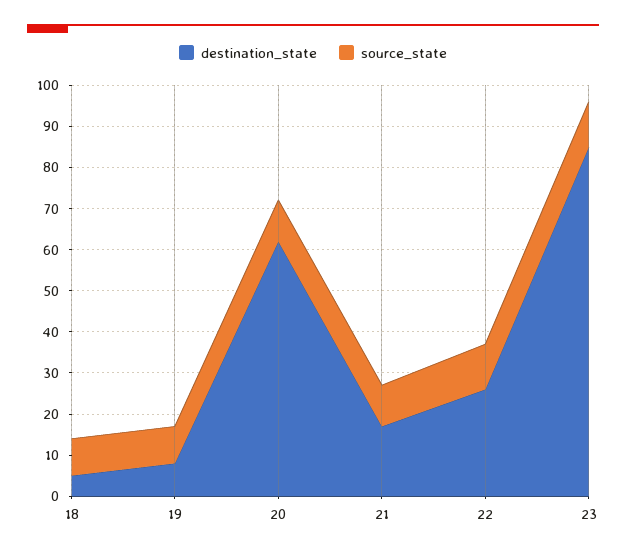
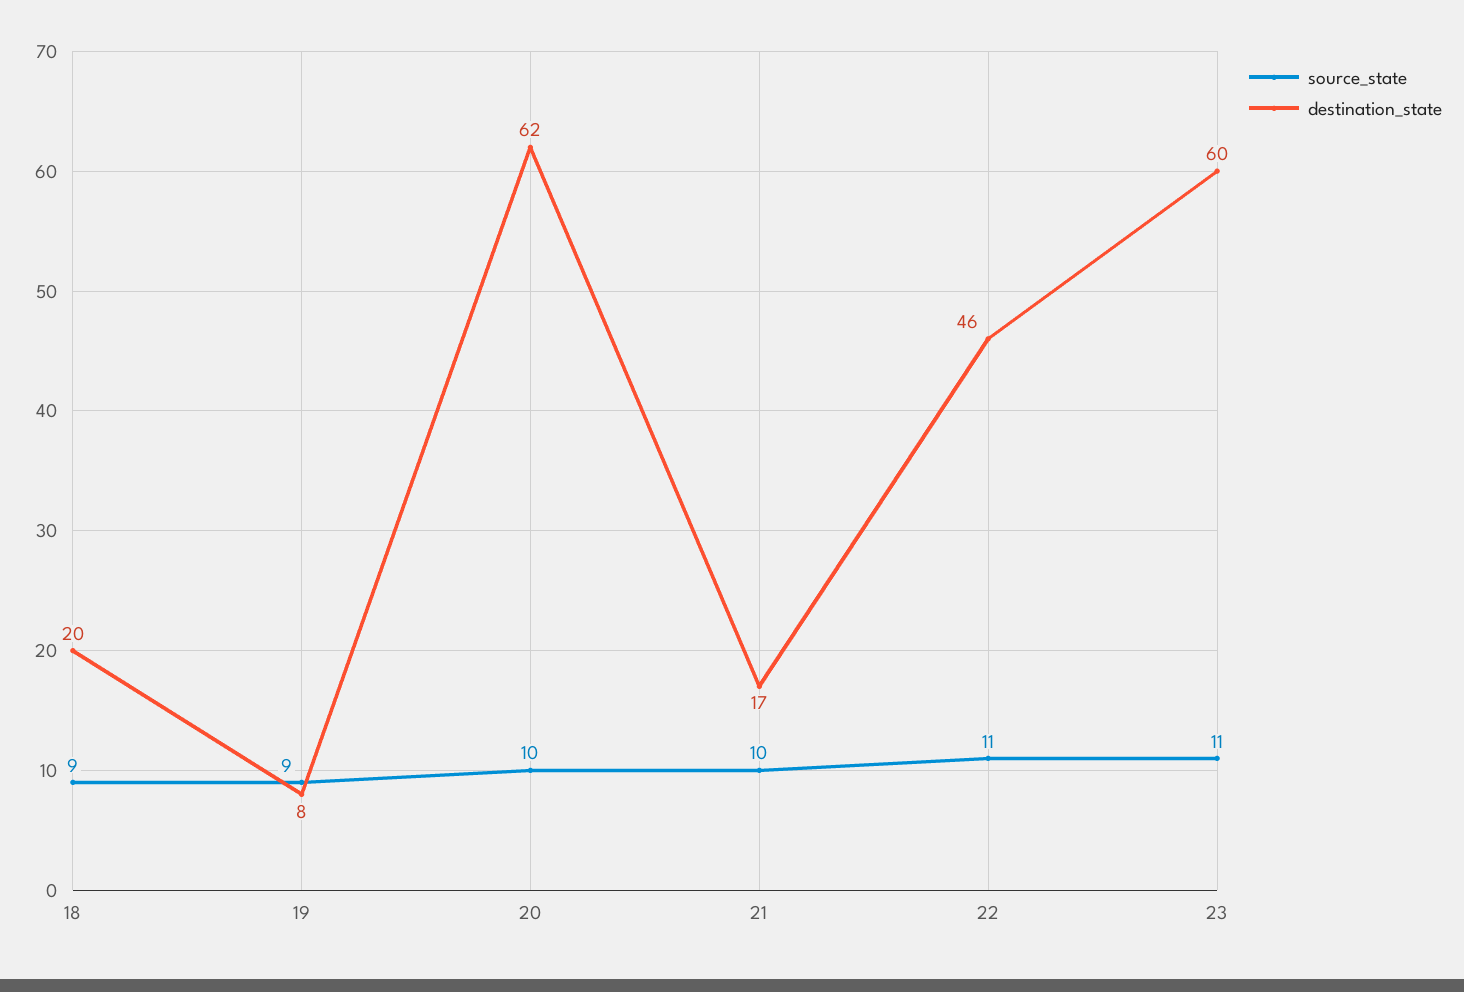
destination_state, 18: 5 -> 20
destination_state, 22: 25 -> 46
destination_state, 23: 85 -> 60

